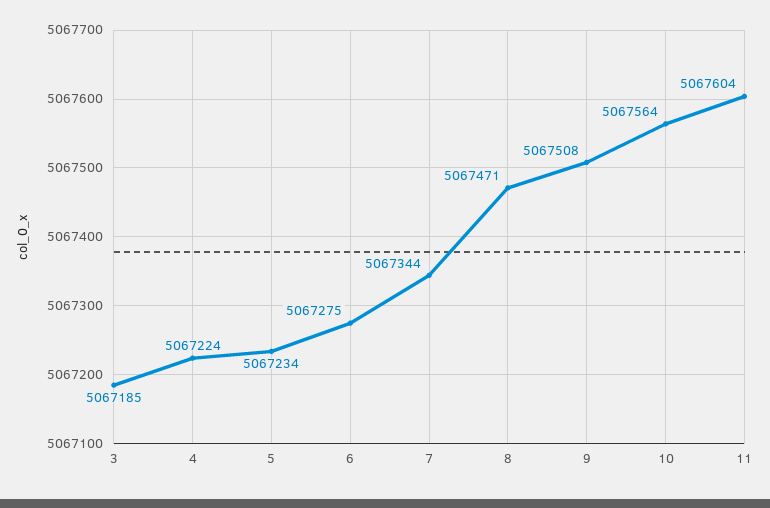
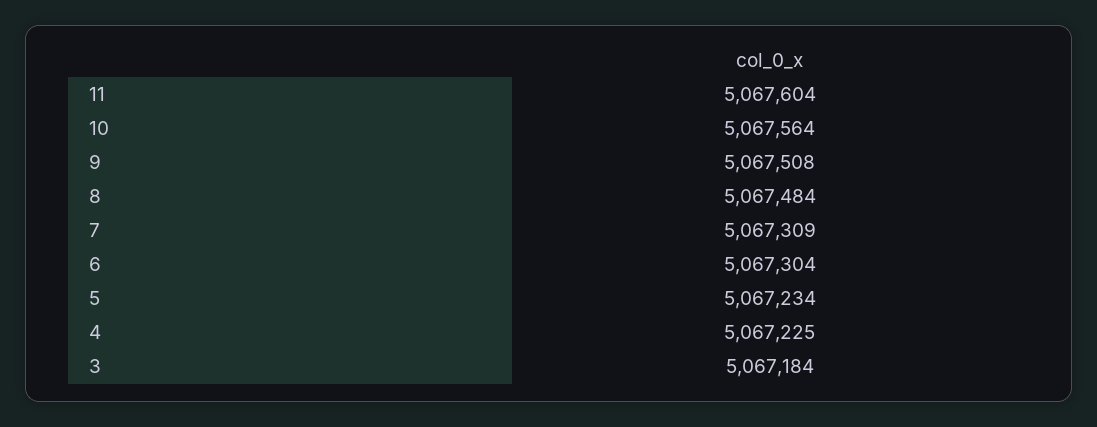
3: 5067185 -> 5067184
4: 5067224 -> 5067225
6: 5067275 -> 5067304
7: 5067344 -> 5067309
8: 5067471 -> 5067484

